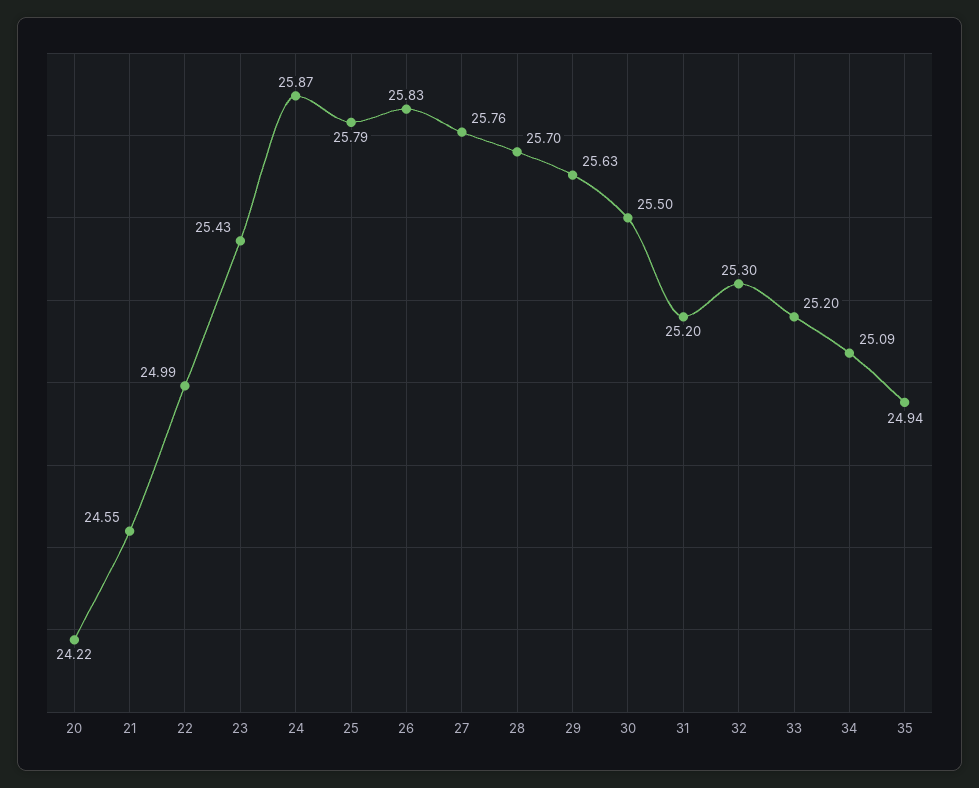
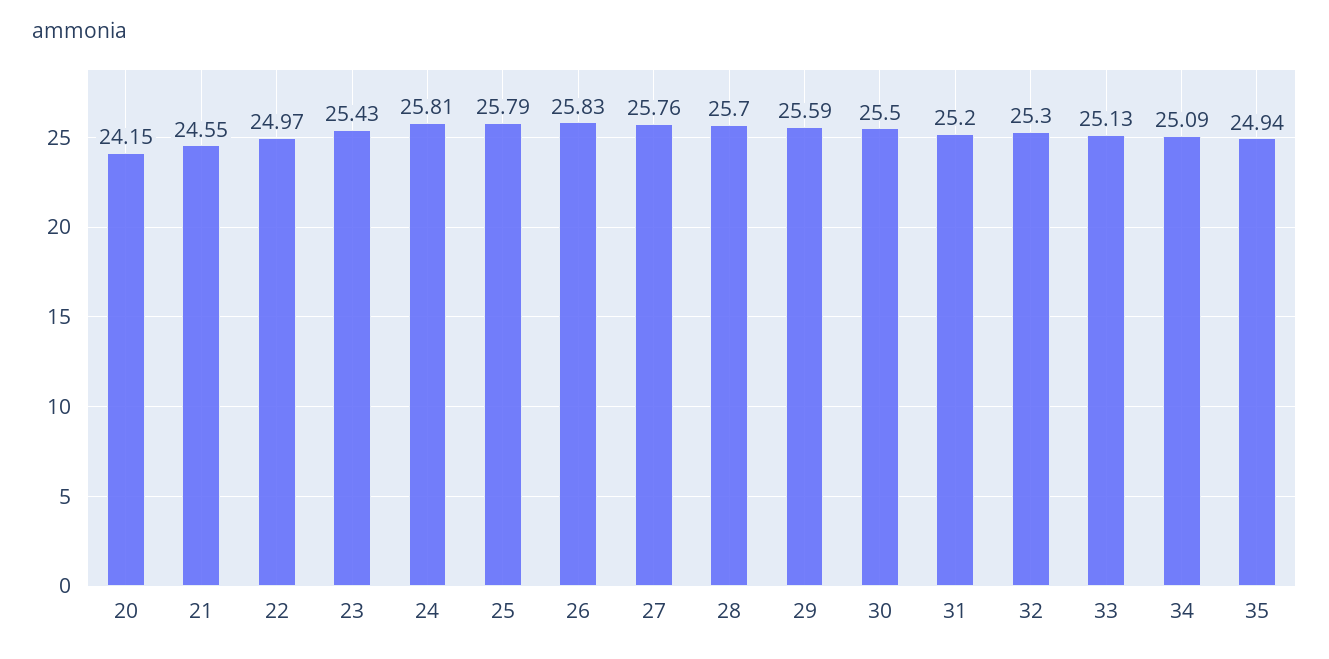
20: 24.22 -> 24.15
22: 24.99 -> 24.97
24: 25.87 -> 25.81
29: 25.63 -> 25.59
33: 25.2 -> 25.13

